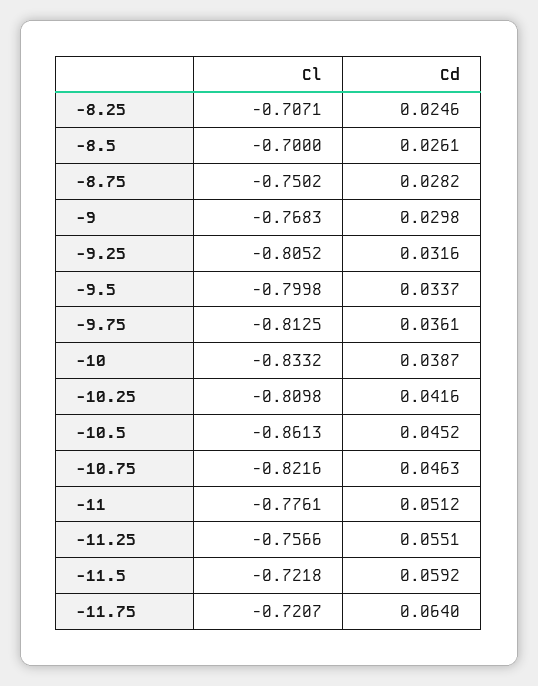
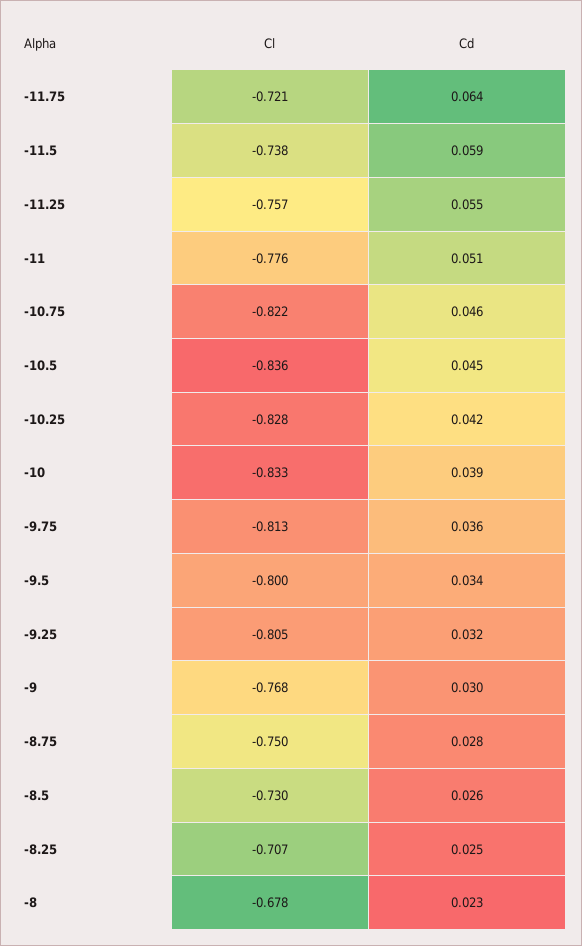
Cl, -8.5: -0.7 -> -0.73
Cl, -10.25: -0.8098 -> -0.828
Cl, -10.5: -0.8613 -> -0.836
Cl, -11.5: -0.7218 -> -0.738
Cl, -8: none -> -0.678
Cd, -8: none -> 0.023

